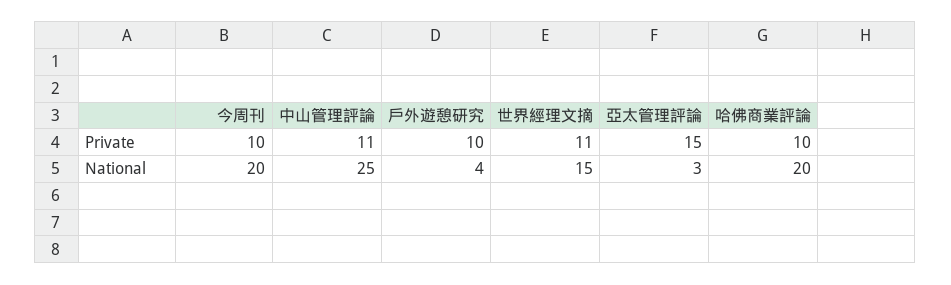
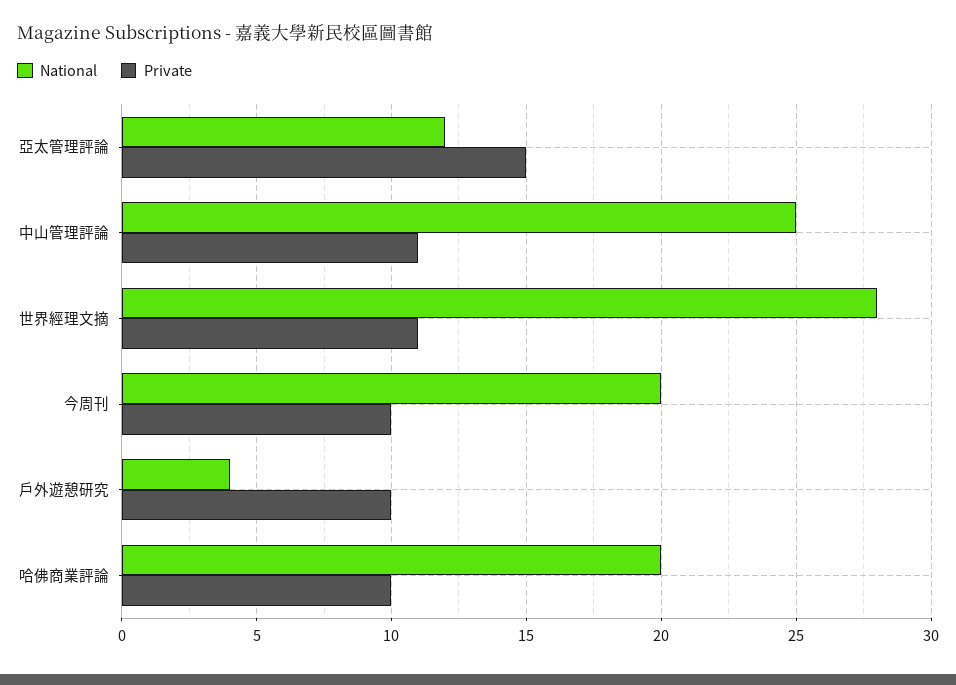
National, 世界經理文摘: 15 -> 28
National, 亞太管理評論: 3 -> 12

